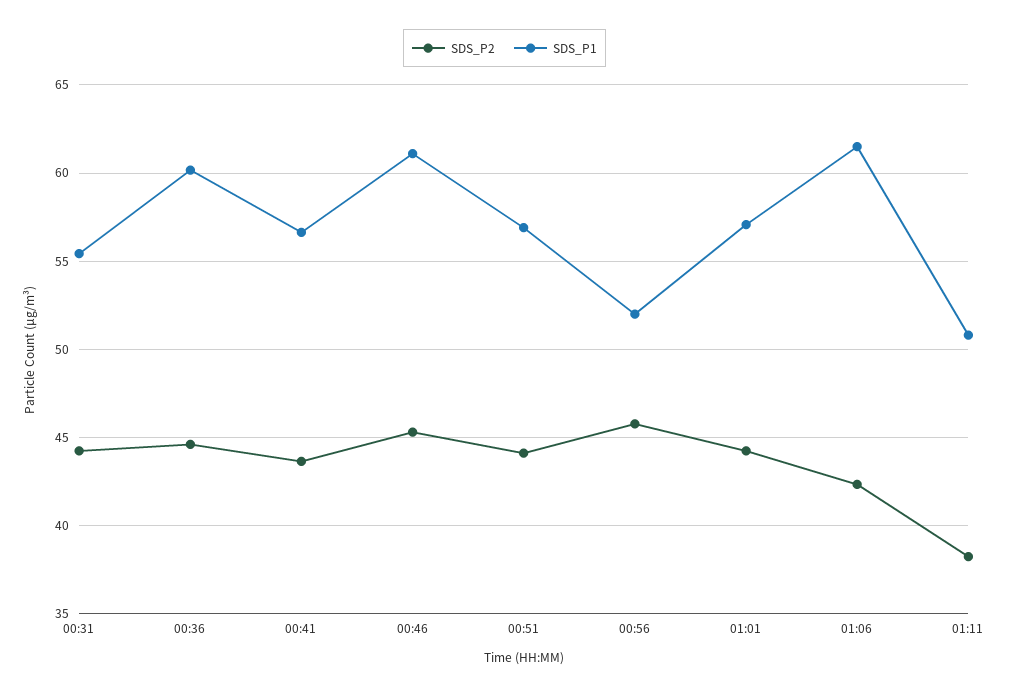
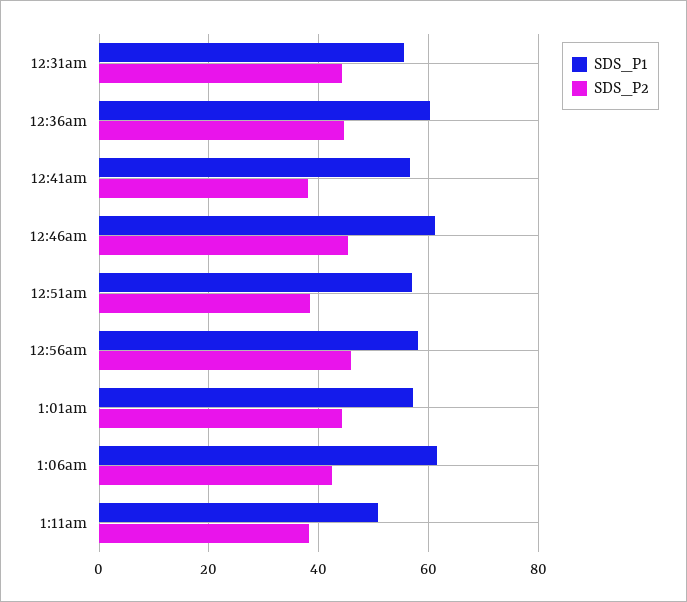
SDS_P2, 00:41: 43.5 -> 38
SDS_P2, 00:51: 44 -> 38
SDS_P1, 00:56: 52 -> 58

